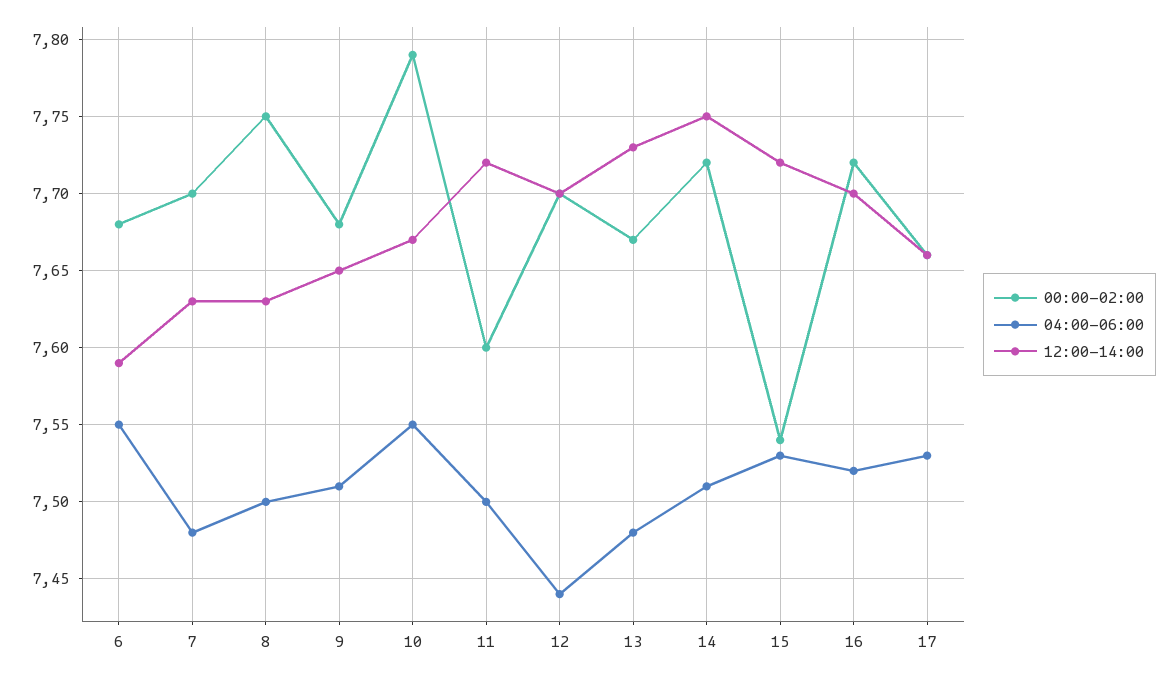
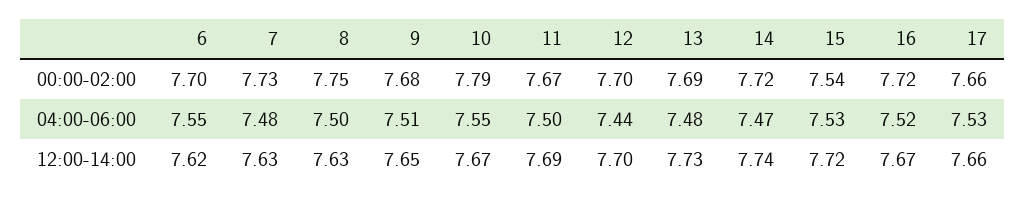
00:00-02:00, 6: 7.68 -> 7.7
12:00-14:00, 6: 7.59 -> 7.62
00:00-02:00, 7: 7.7 -> 7.73
00:00-02:00, 11: 7.6 -> 7.67
12:00-14:00, 11: 7.72 -> 7.69
00:00-02:00, 13: 7.67 -> 7.69
04:00-06:00, 14: 7.51 -> 7.47
12:00-14:00, 14: 7.75 -> 7.74
12:00-14:00, 16: 7.7 -> 7.67

